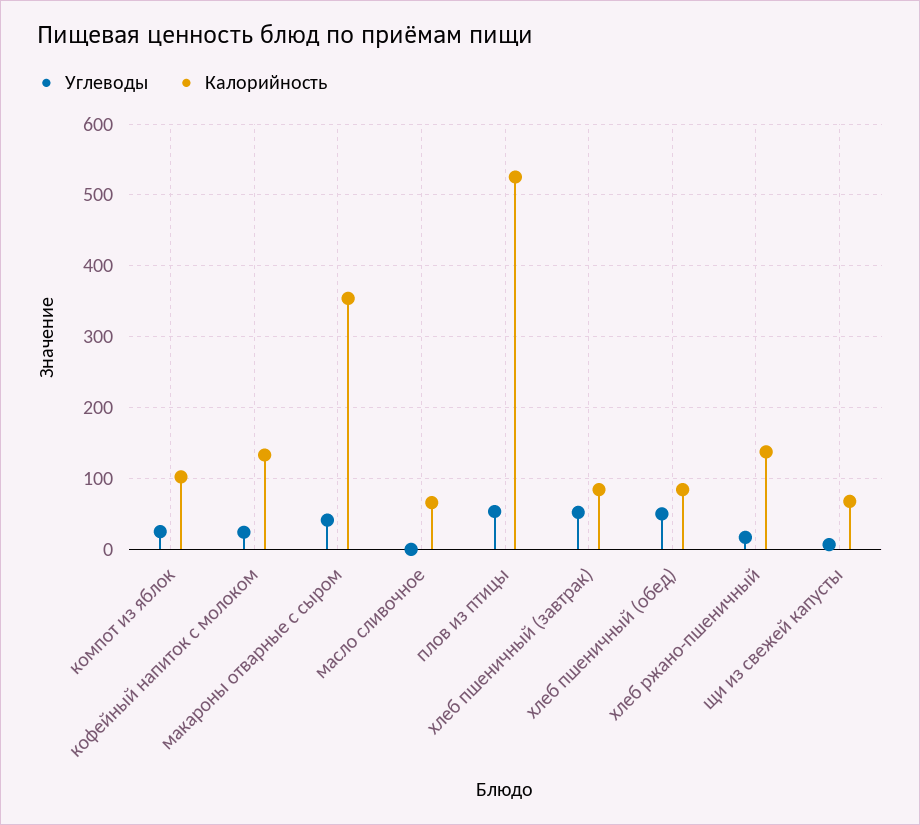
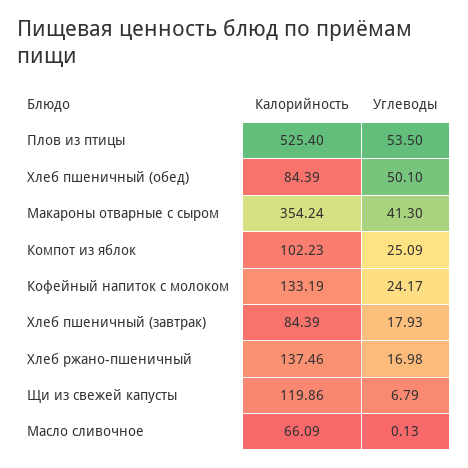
Углеводы, хлеб пшеничный (завтрак): 50 -> 17.93
Калорийность, щи из свежей капусты: 70 -> 119.86

